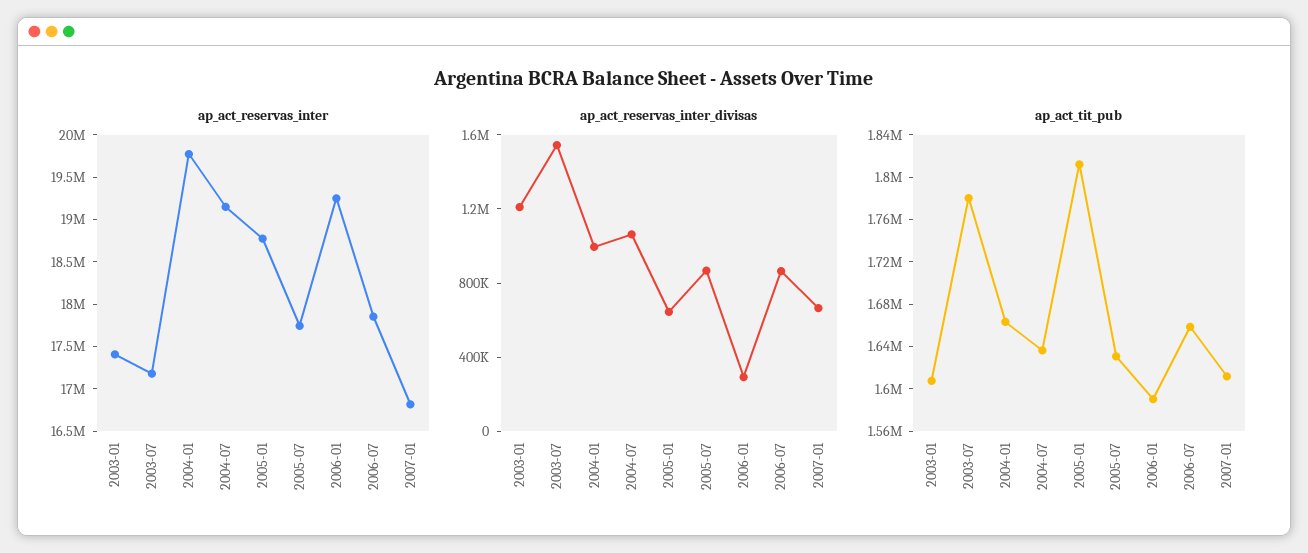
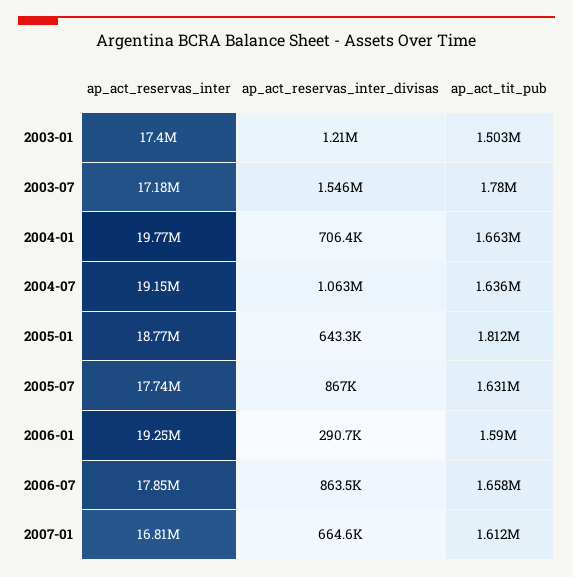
ap_act_reservas_inter_divisas, 2004-01: 1000000 -> 706400
ap_act_tit_pub, 2003-01: 1610000 -> 1503000

